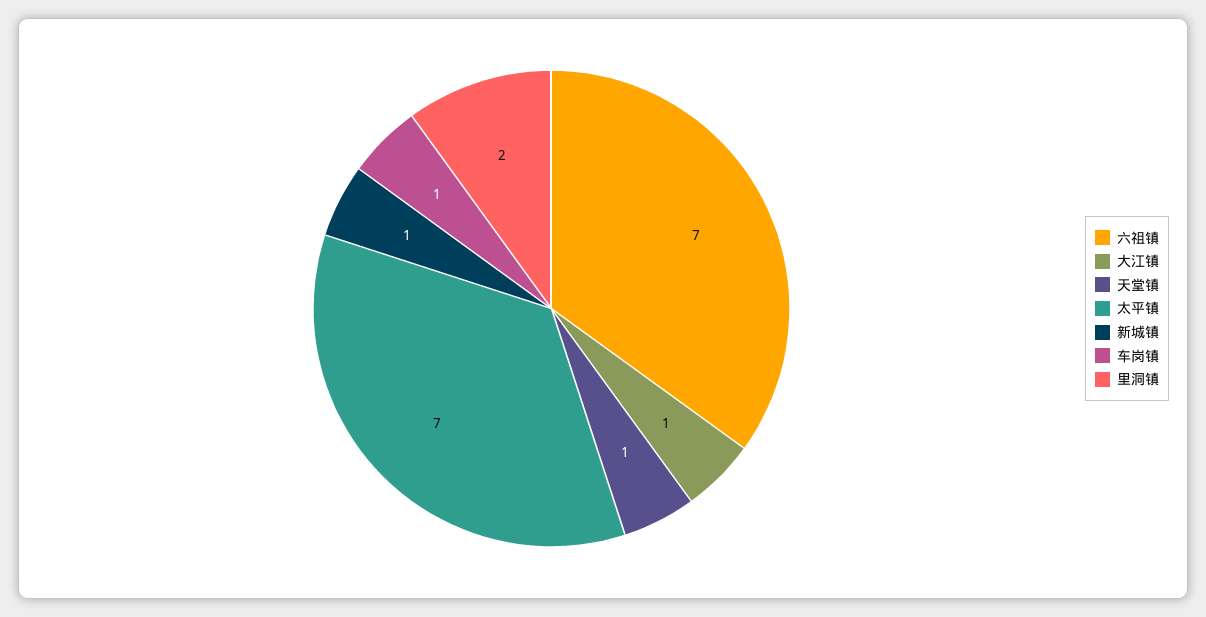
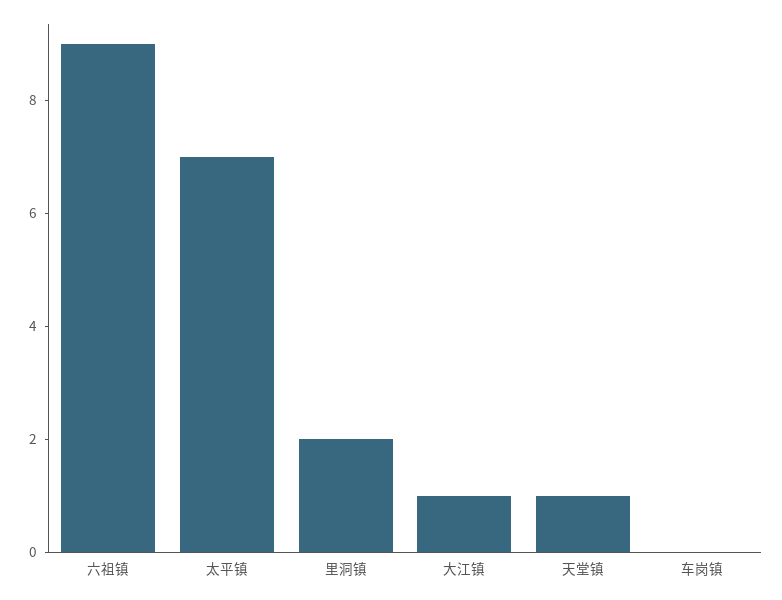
六祖镇: 7 -> 9
新城镇: 1 -> none
车岗镇: 1 -> 0

